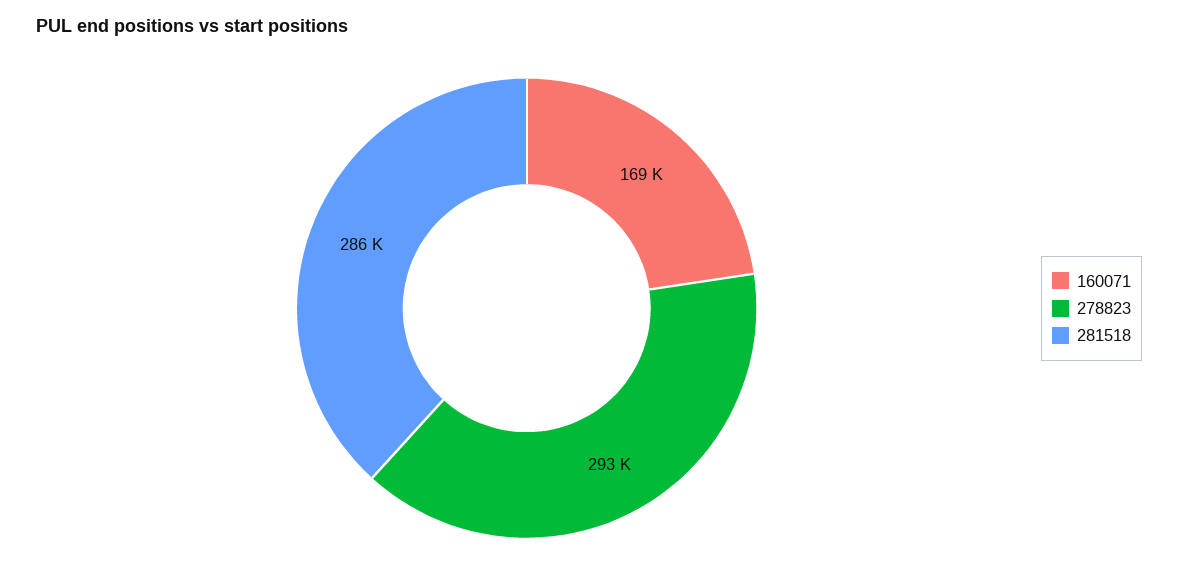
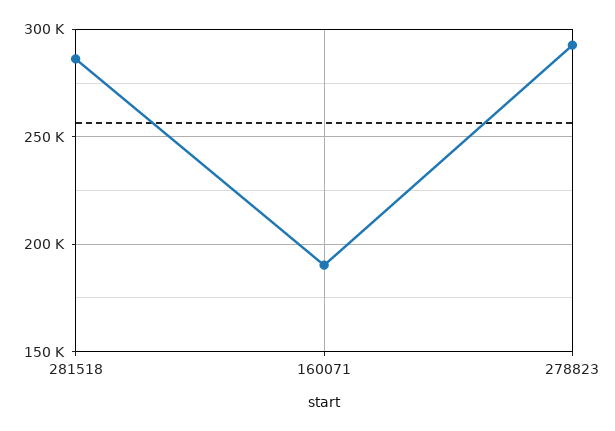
160071: 169000 -> 190000

